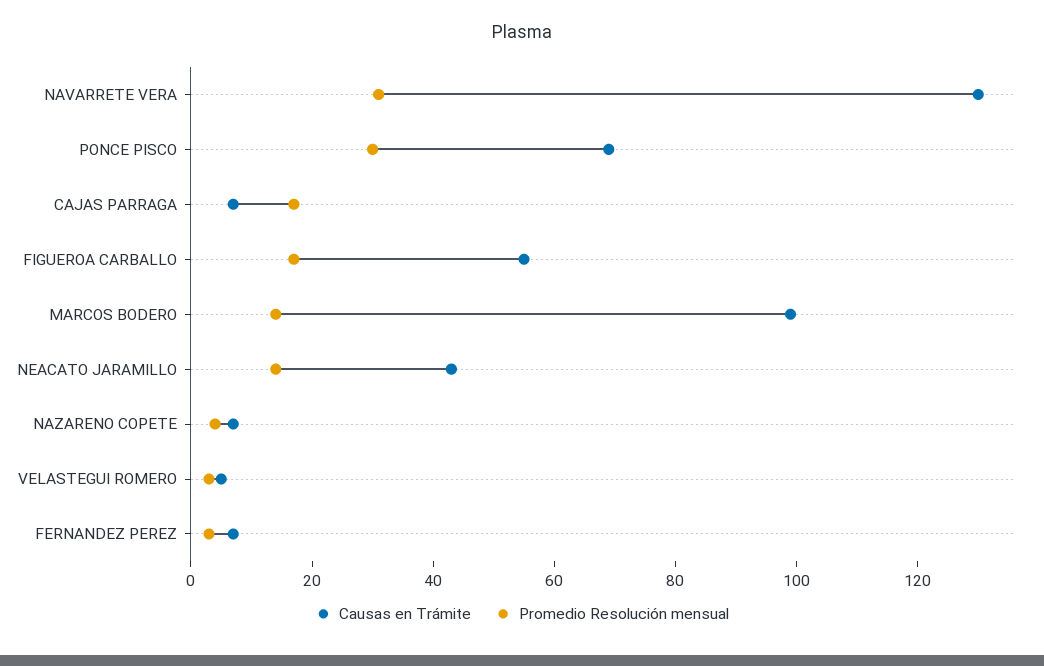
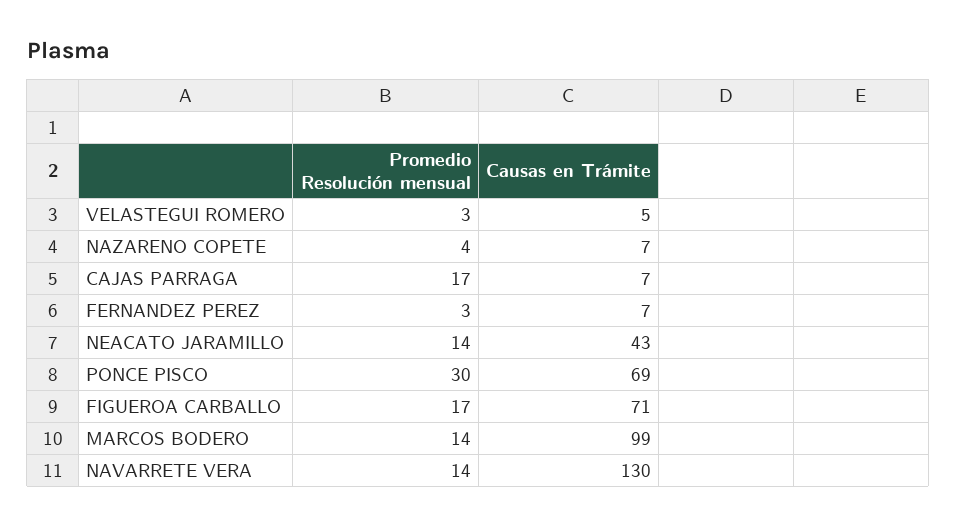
Promedio Resolución mensual, NAVARRETE VERA: 30 -> 14
Causas en Trámite, FIGUEROA CARBALLO: 55 -> 71

